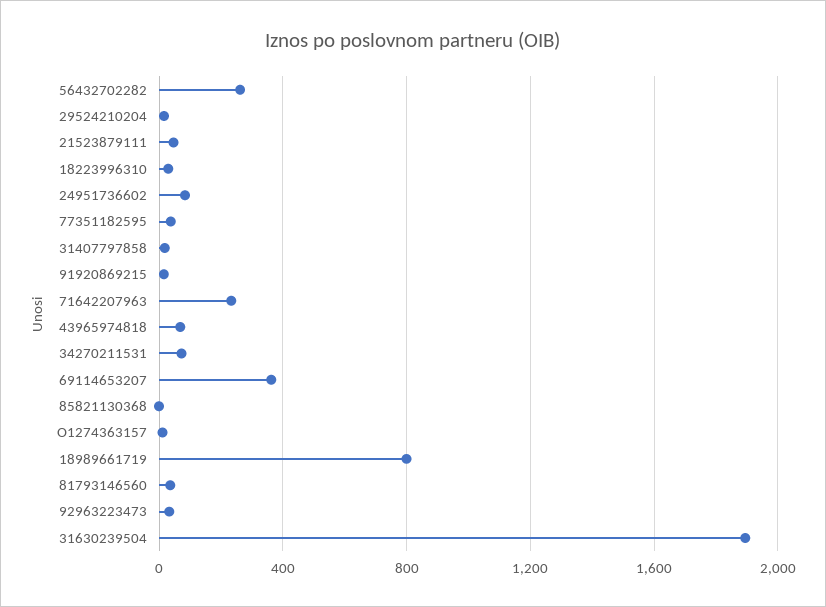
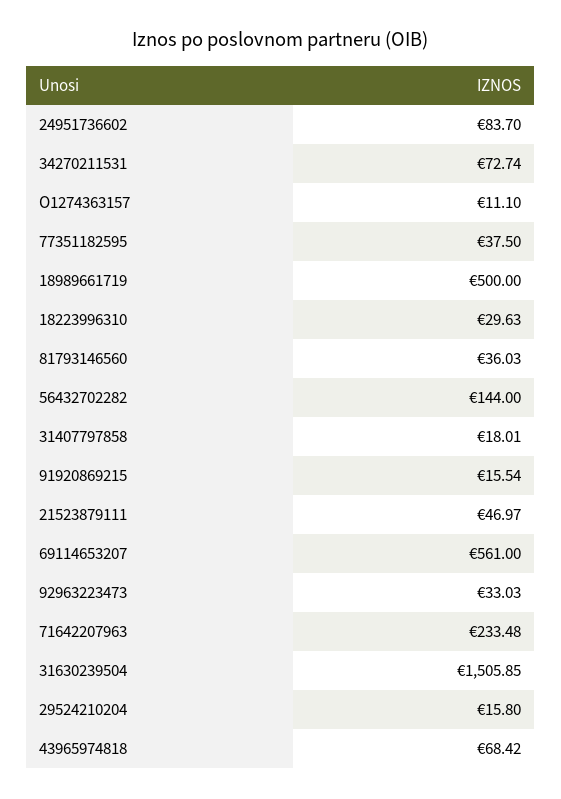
56432702282: 250 -> 144
69114653207: 350 -> 561
85821130368: 0 -> none
18989661719: 800 -> 500
31630239504: 1900 -> 1505.85

